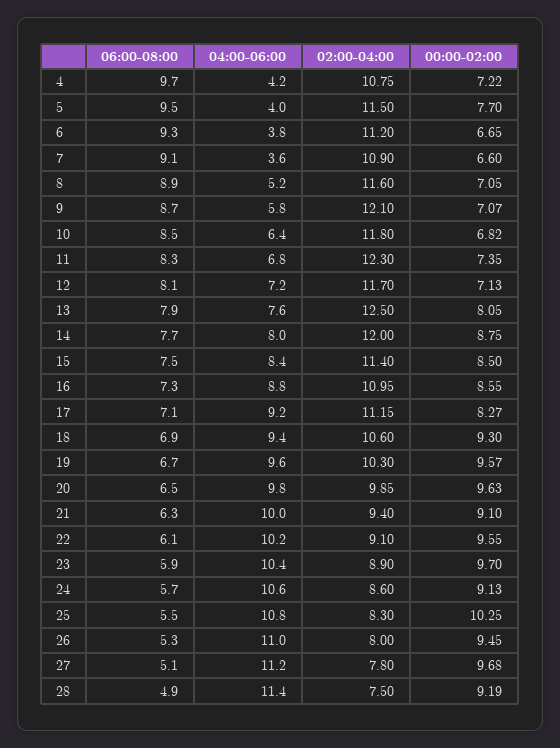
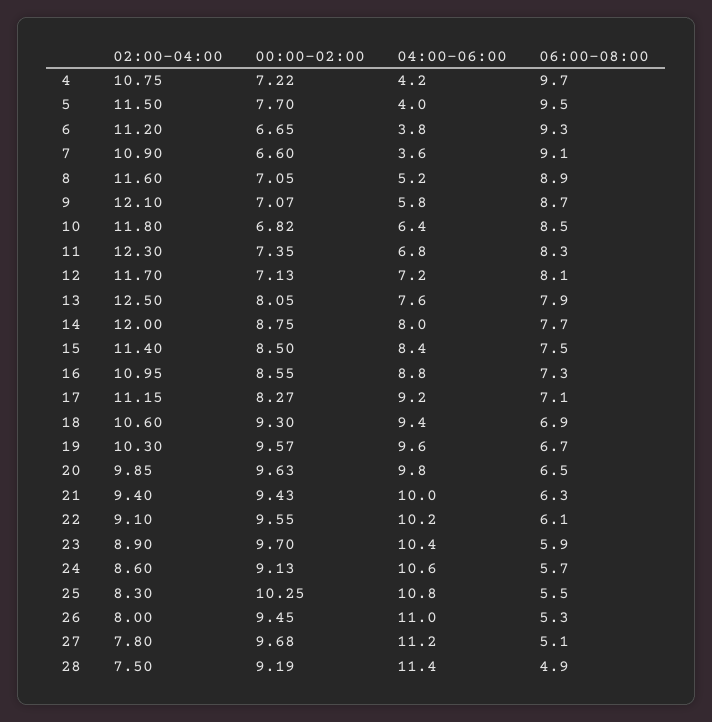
00:00-02:00, 21: 9.1 -> 9.43

